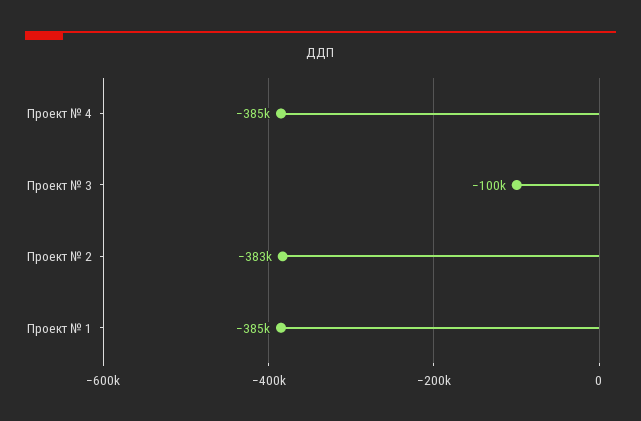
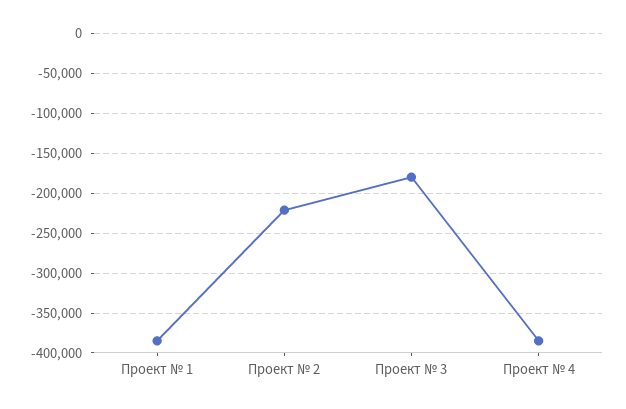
Проект № 3: -100000 -> -180000
Проект № 2: -383000 -> -220000

